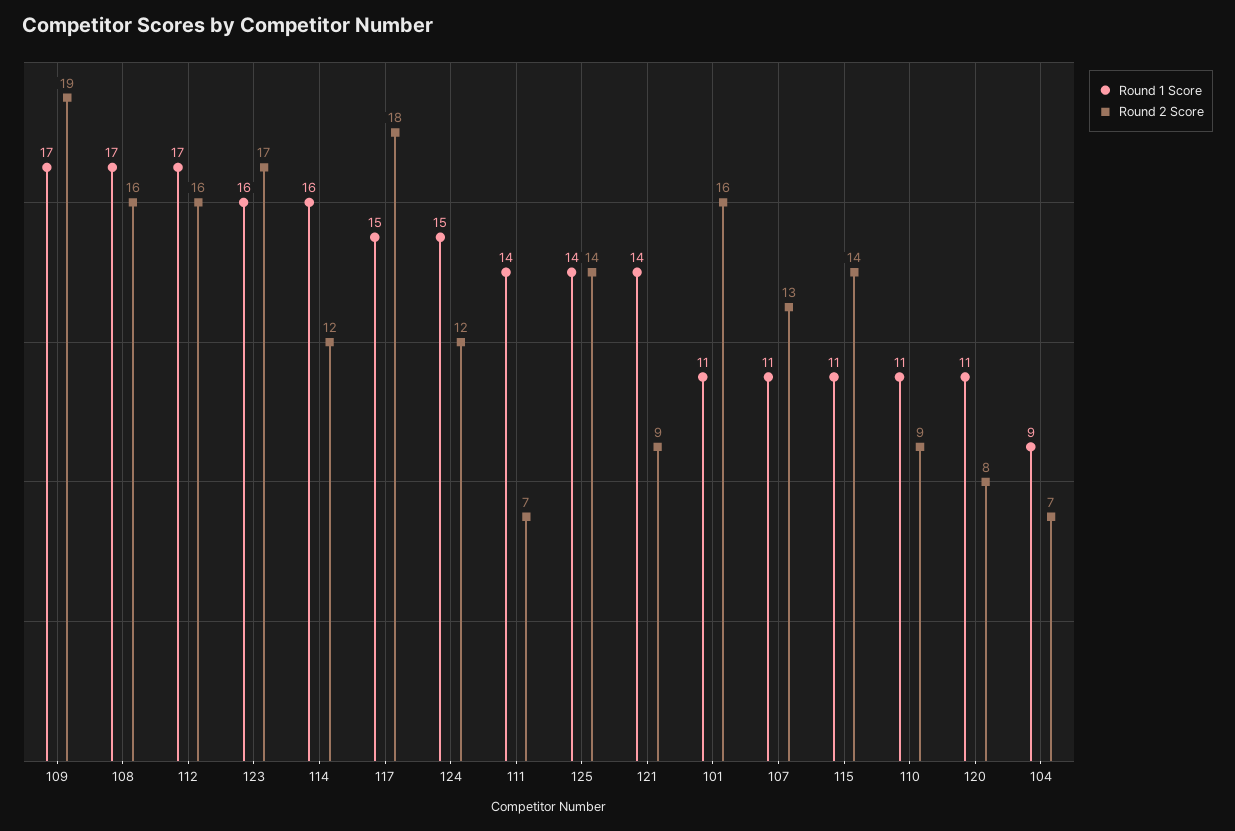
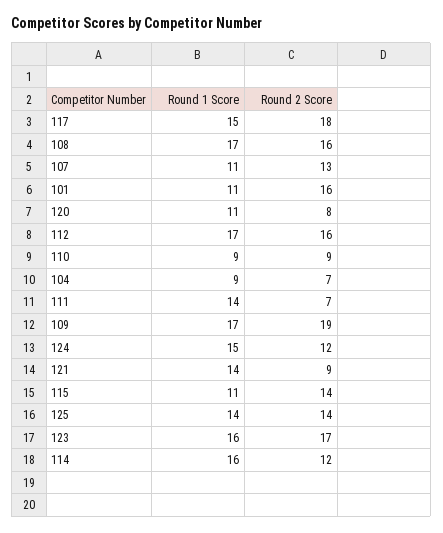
Round 1 Score, 110: 11 -> 9

